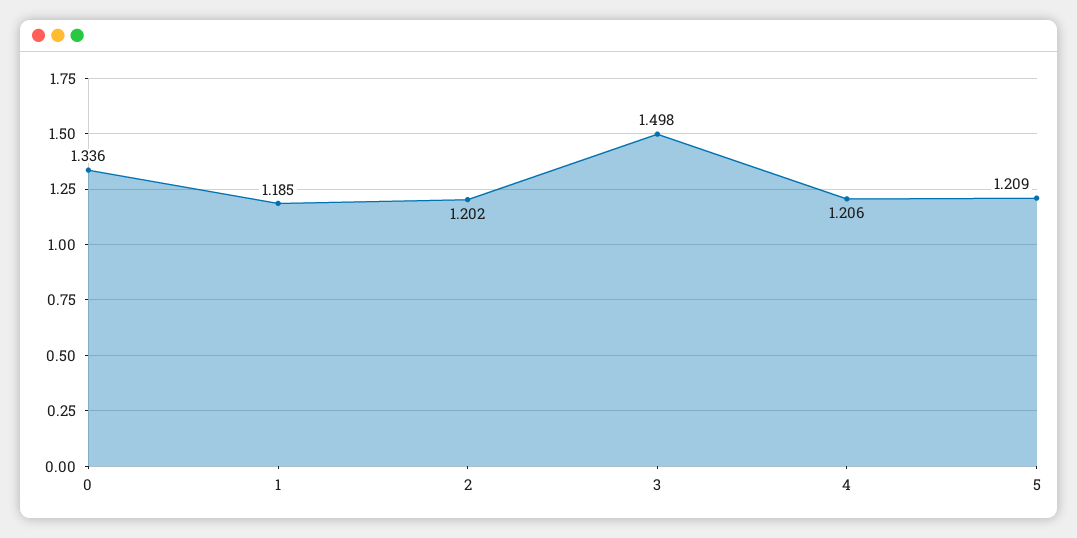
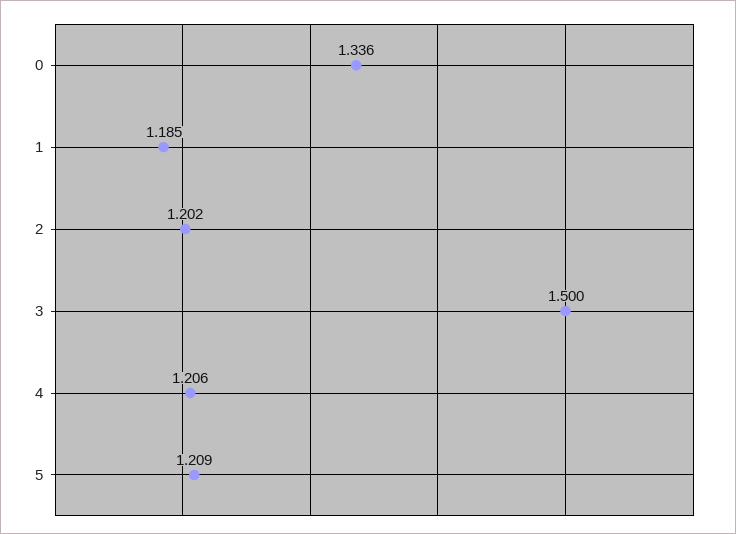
3: 1.498 -> 1.5

